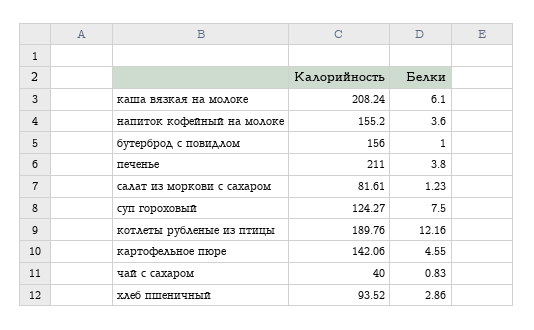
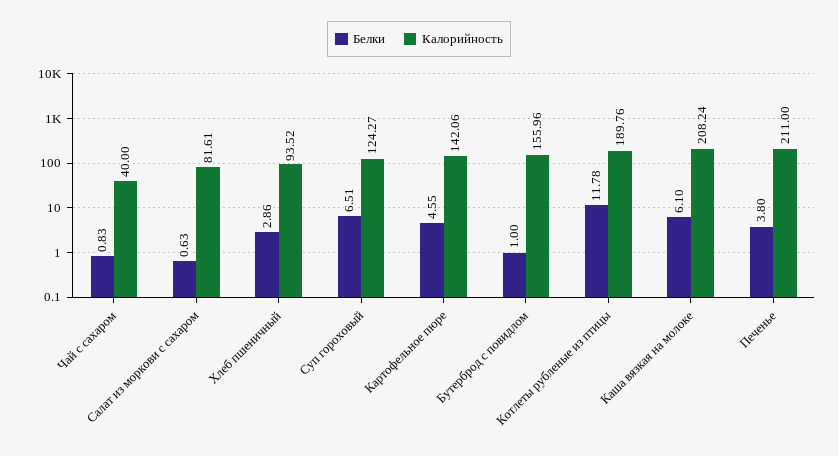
Калорийность, напиток кофейный на молоке: 155.2 -> none
Белки, напиток кофейный на молоке: 3.6 -> none
Калорийность, бутерброд с повидлом: 156 -> 155.96
Белки, салат из моркови с сахаром: 1.23 -> 0.63
Белки, суп гороховый: 7.5 -> 6.51
Белки, котлеты рубленые из птицы: 12.16 -> 11.78

